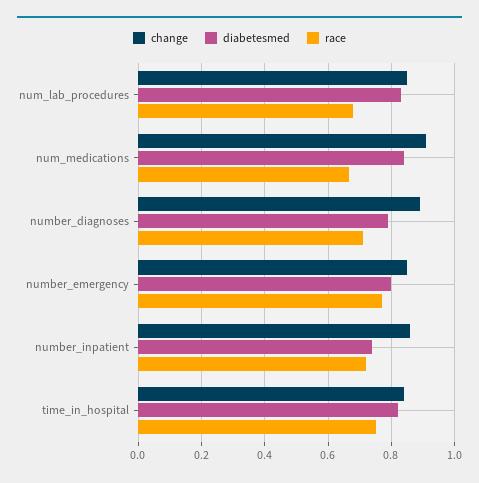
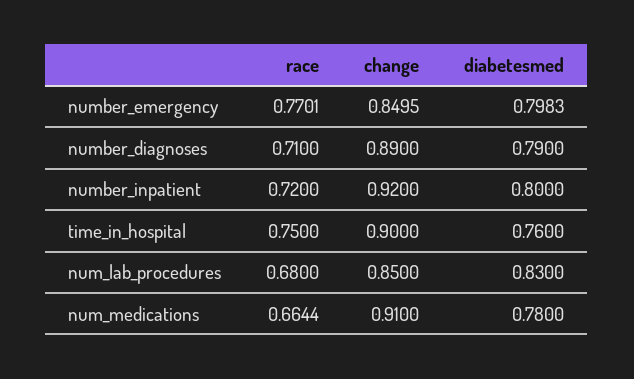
diabetesmed, num_medications: 0.84 -> 0.78
change, number_inpatient: 0.86 -> 0.92
diabetesmed, number_inpatient: 0.74 -> 0.8
change, time_in_hospital: 0.84 -> 0.9
diabetesmed, time_in_hospital: 0.82 -> 0.76

